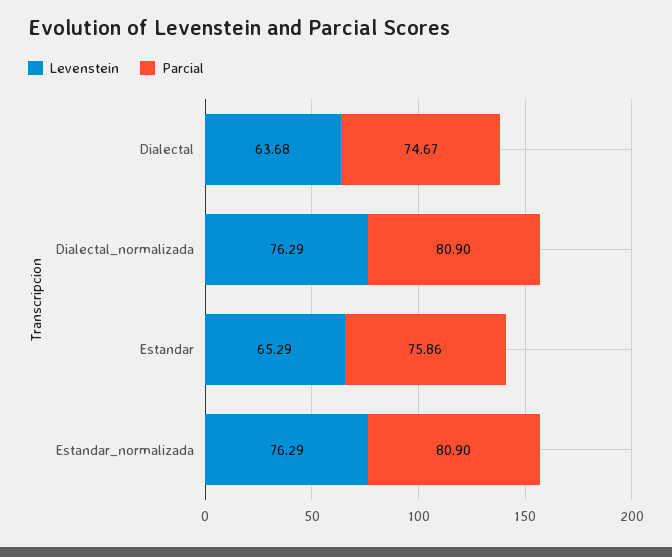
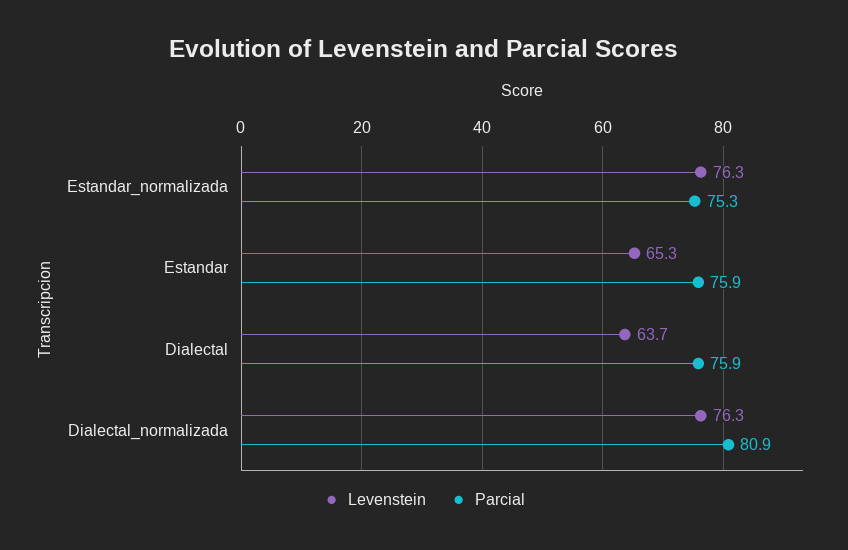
Parcial, Dialectal: 74.67 -> 75.9
Parcial, Estandar_normalizada: 80.9 -> 75.3

